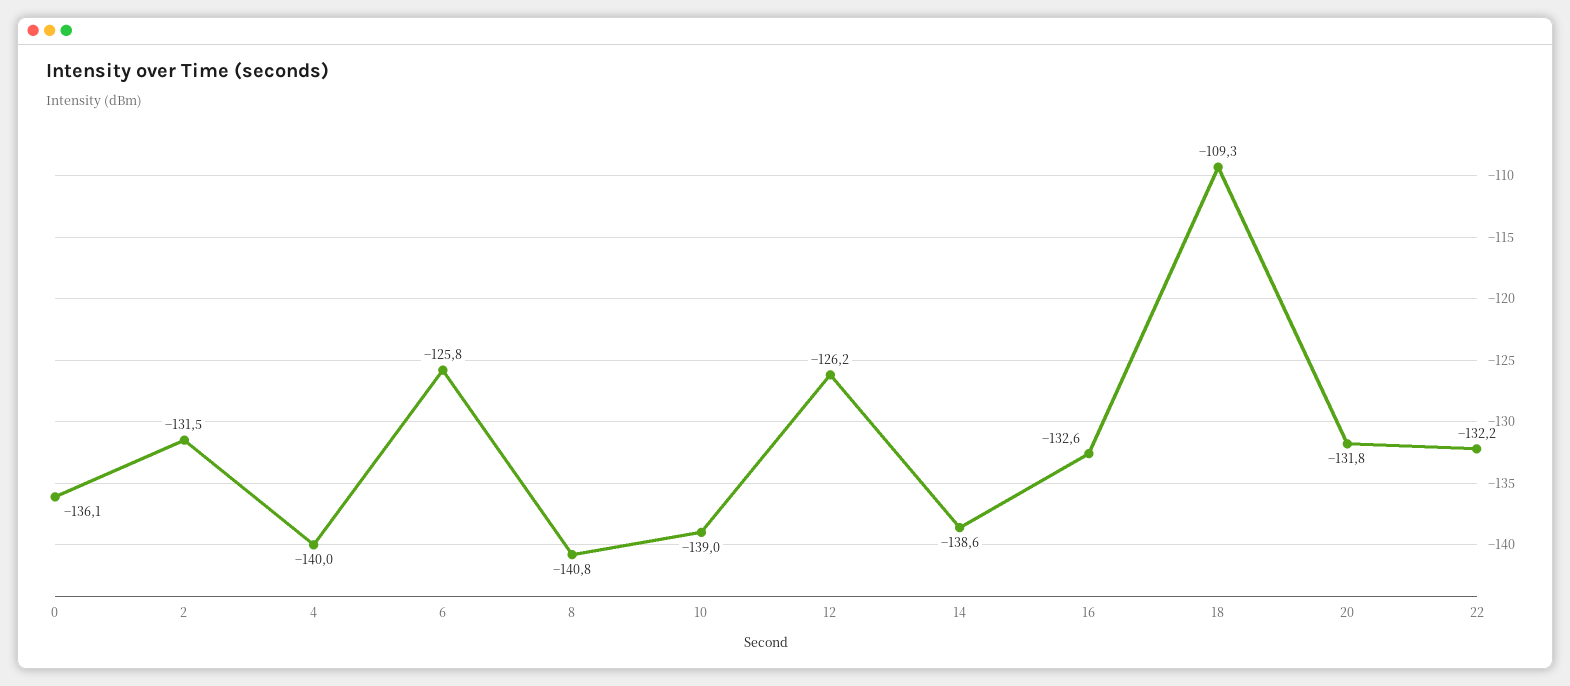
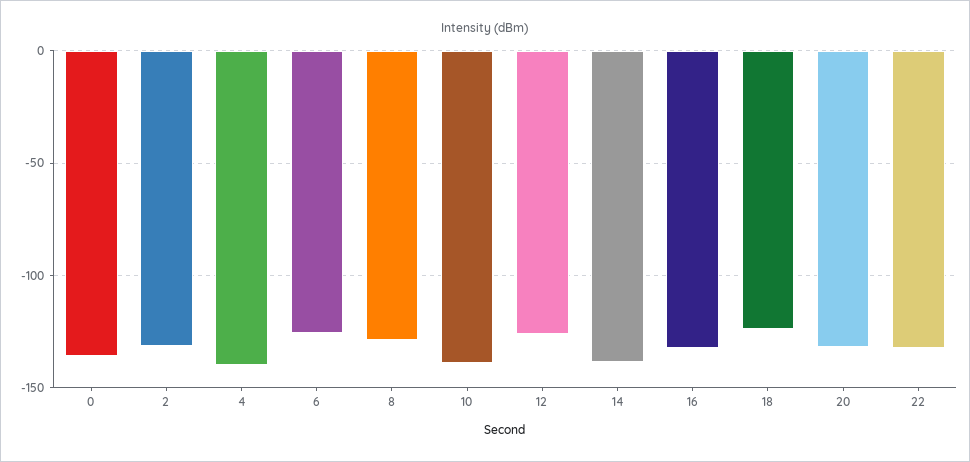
8: -140.8 -> -130
18: -109.3 -> -125

